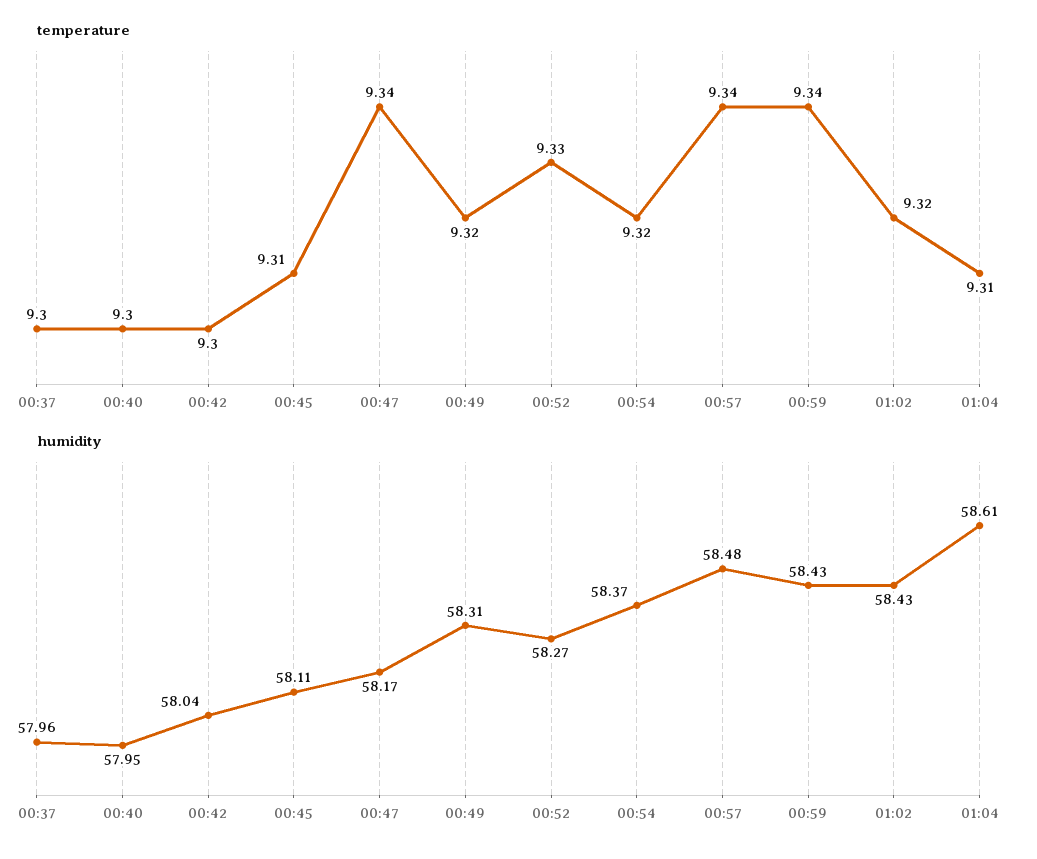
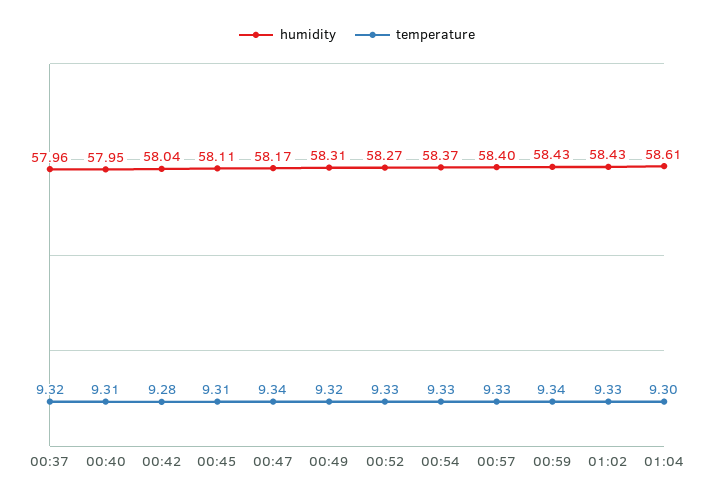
temperature, 00:37: 9.3 -> 9.32
temperature, 00:40: 9.3 -> 9.31
temperature, 00:42: 9.3 -> 9.28
temperature, 00:54: 9.32 -> 9.33
temperature, 00:57: 9.34 -> 9.33
temperature, 01:02: 9.32 -> 9.33
temperature, 01:04: 9.31 -> 9.3
humidity, 00:57: 58.48 -> 58.4

